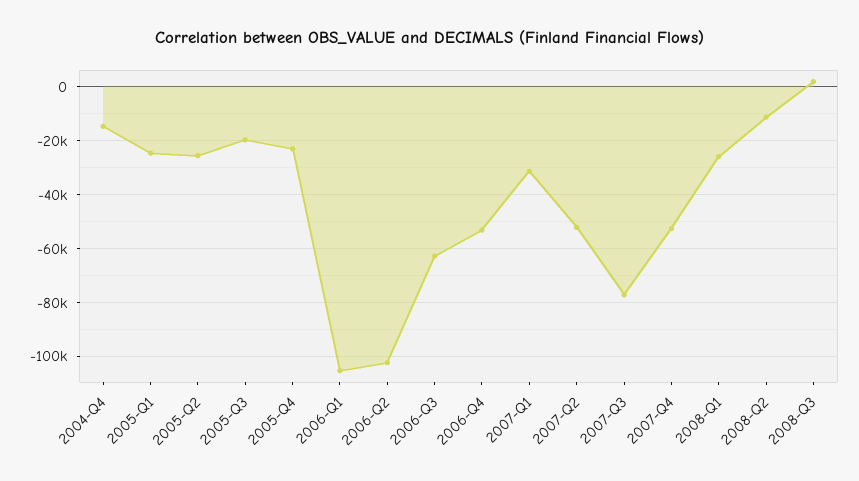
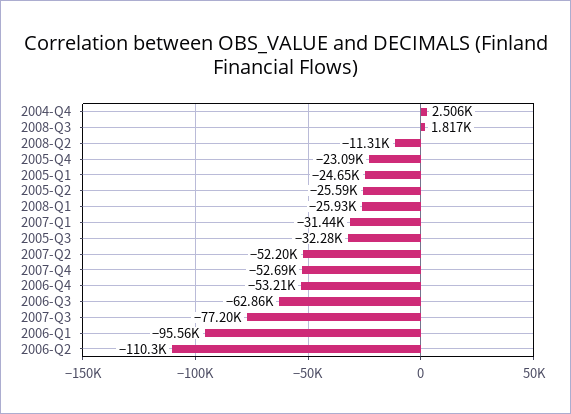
2004-Q4: -15000 -> 2506
2005-Q3: -20000 -> -32280
2006-Q1: -105000 -> -95560
2006-Q2: -102500 -> -110300

